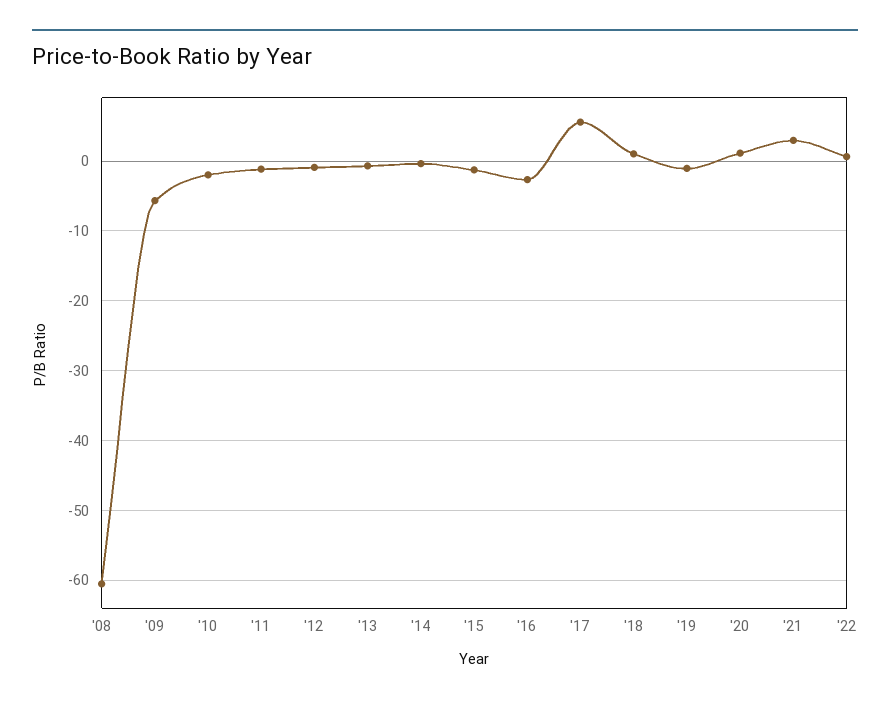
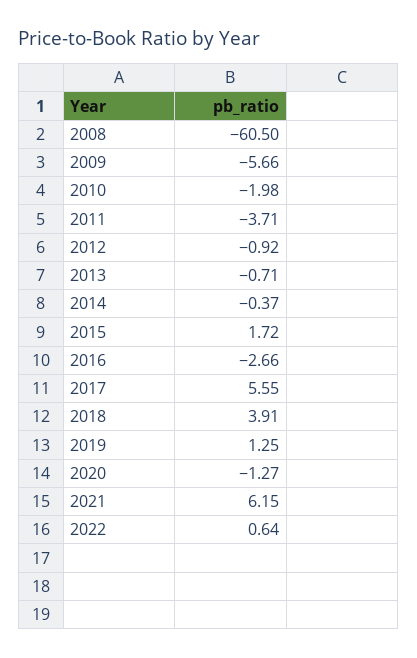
'11: -1 -> -3.71
'15: -1 -> 1.72
'18: 1 -> 3.91
'19: -1 -> 1.25
'20: 1 -> -1.27
'21: 3 -> 6.15

